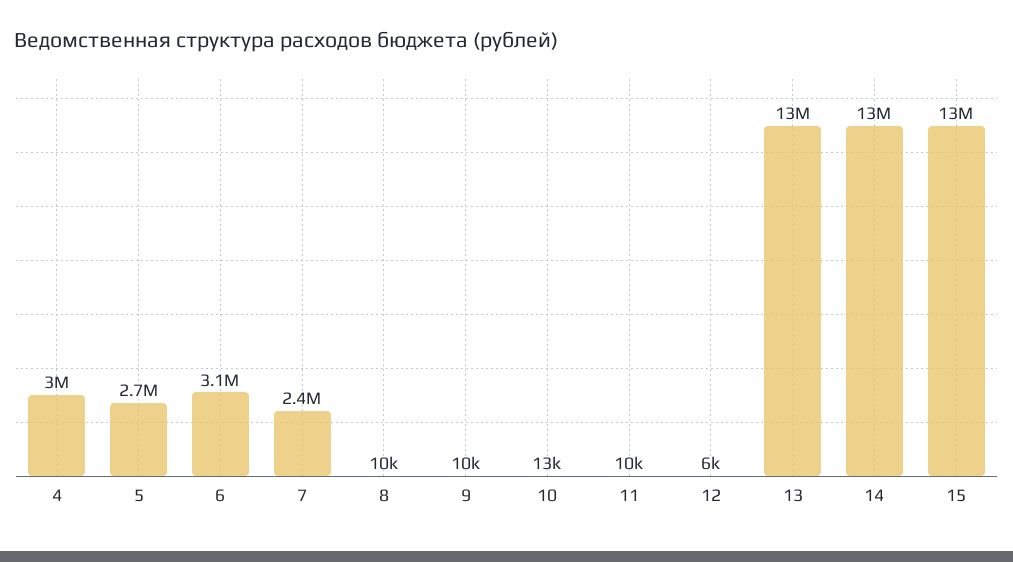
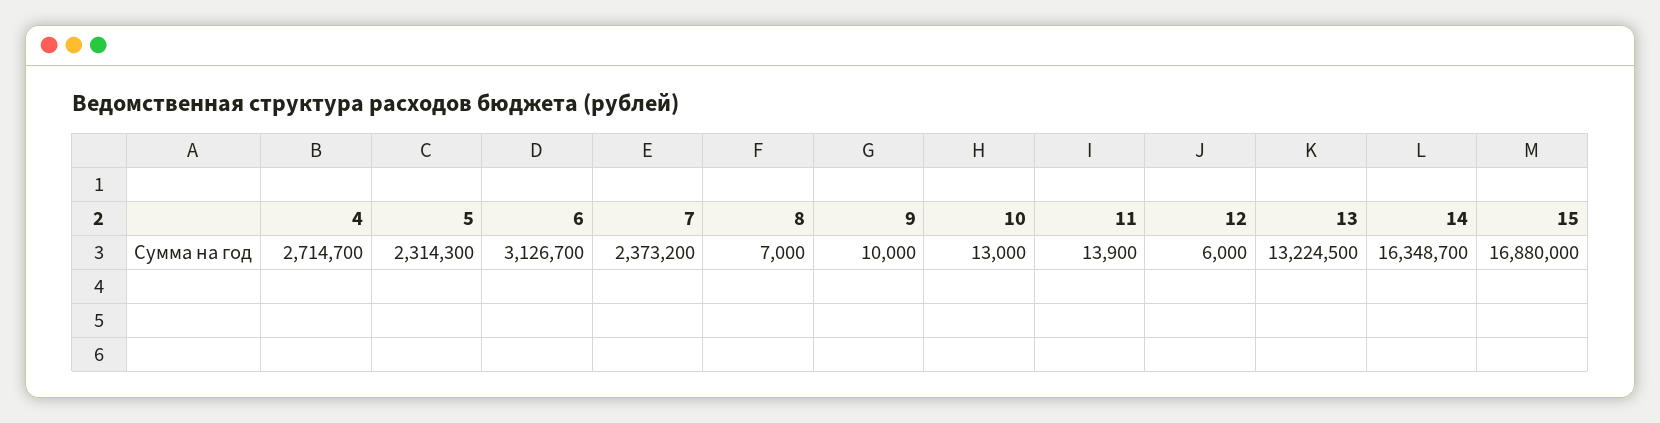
4: 3000000 -> 2714700
5: 2700000 -> 2314300
8: 10000 -> 7000
11: 10000 -> 13900
14: 13000000 -> 16348700
15: 13000000 -> 16880000

